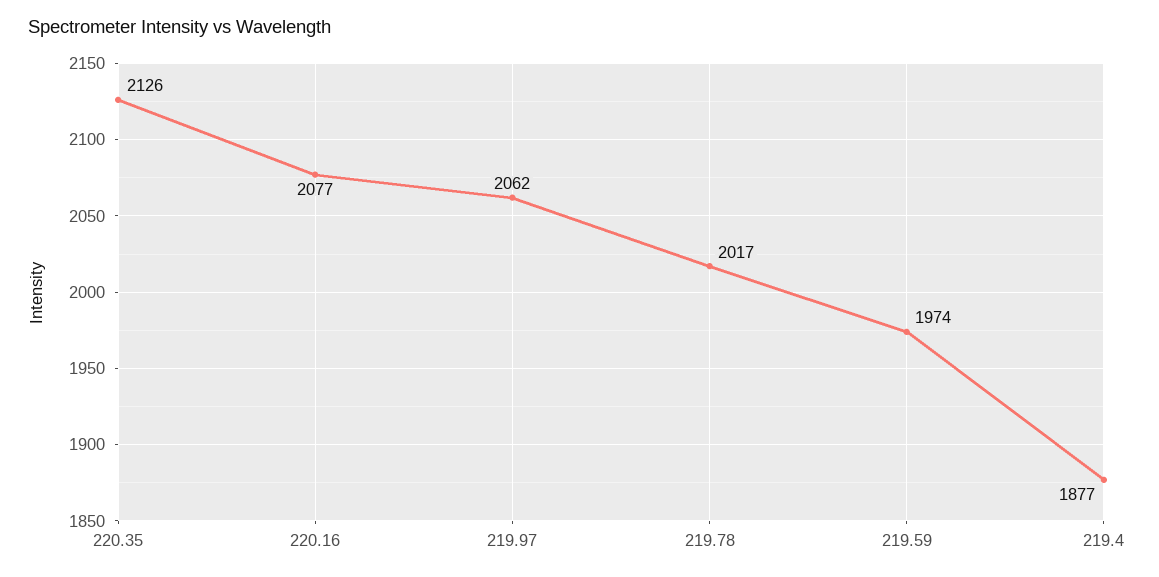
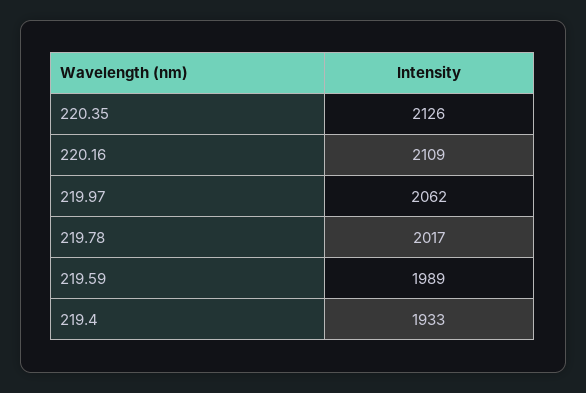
220.16: 2077 -> 2109
219.59: 1974 -> 1989
219.4: 1877 -> 1933

